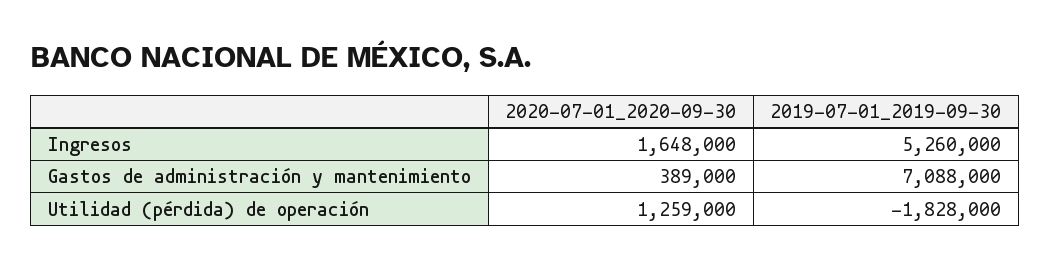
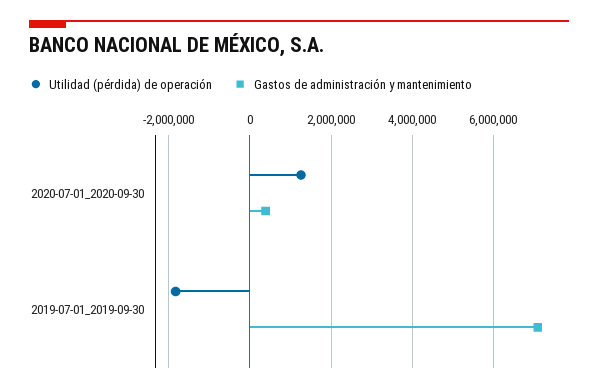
Ingresos, 2020-07-01_2020-09-30: 1648000 -> none
Ingresos, 2019-07-01_2019-09-30: 5260000 -> none

